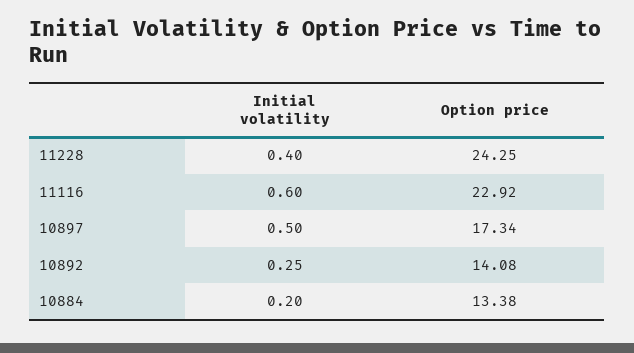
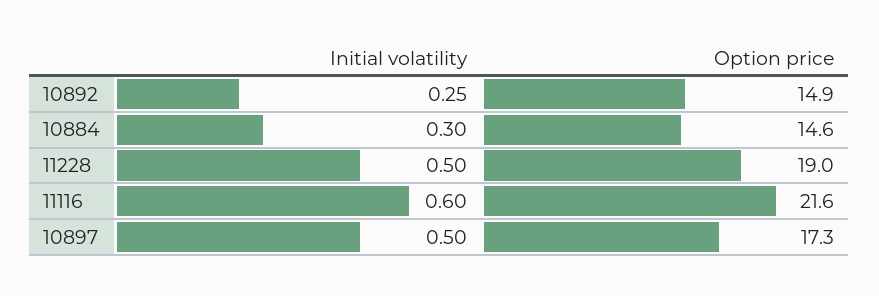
Initial volatility, 11228: 0.4 -> 0.5
Option price, 11228: 24.25 -> 19
Option price, 11116: 22.92 -> 21.6
Option price, 10892: 14.08 -> 14.9
Initial volatility, 10884: 0.2 -> 0.3
Option price, 10884: 13.38 -> 14.6

